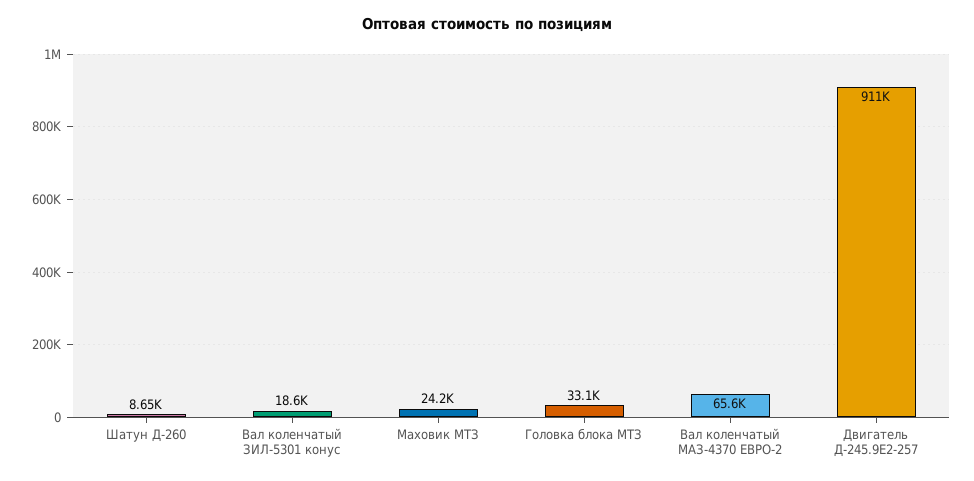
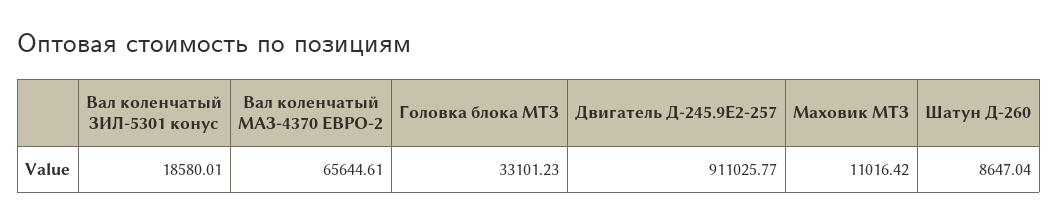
Маховик МТЗ: 24200 -> 11016.42

